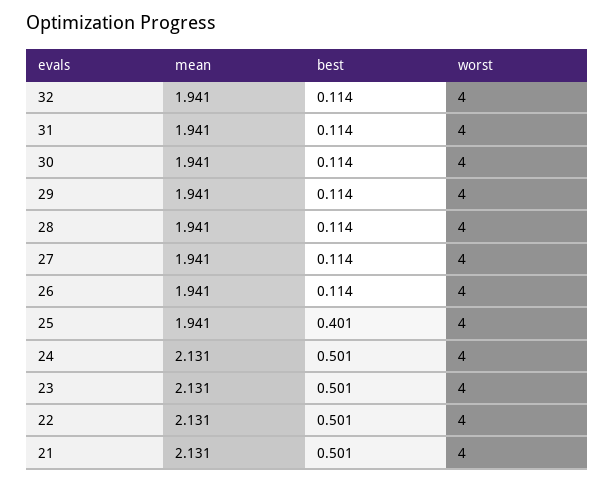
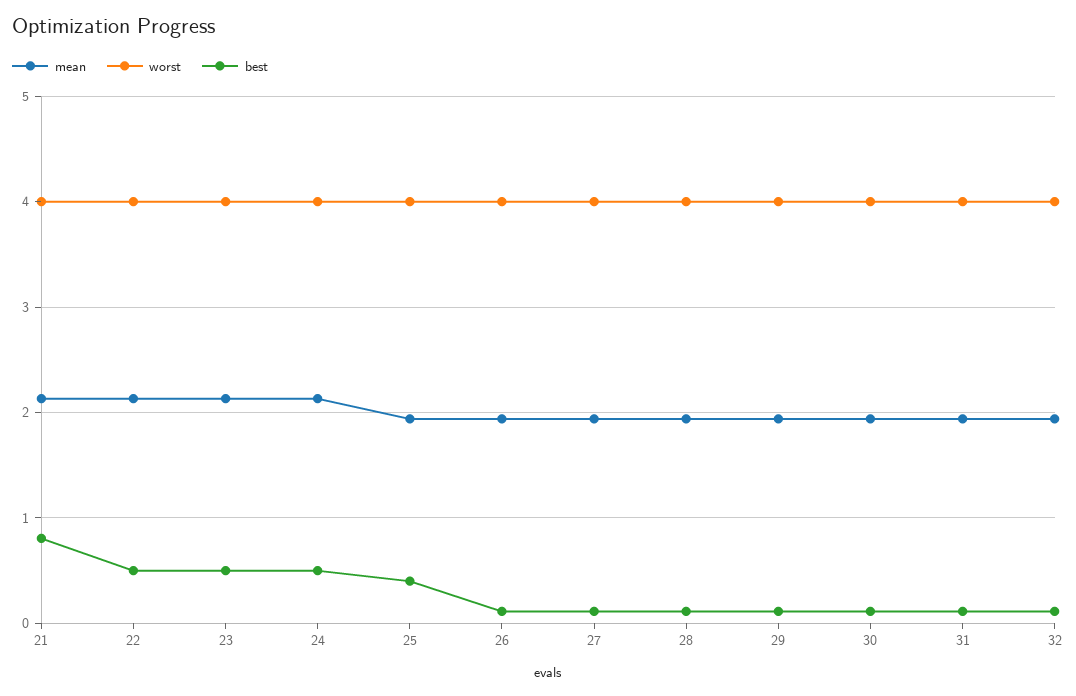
best, 21: 0.501 -> 0.8

